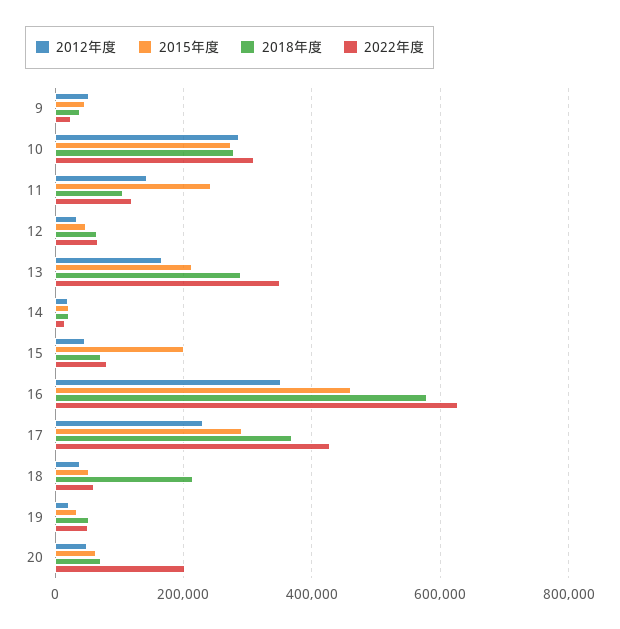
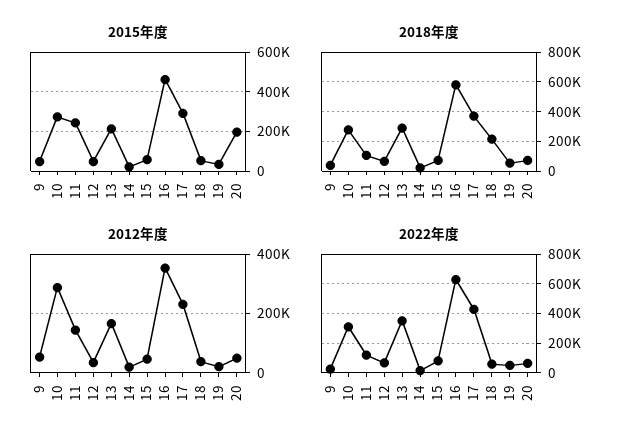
2015年度, 15: 200000 -> 50000
2015年度, 20: 60000 -> 200000
2022年度, 20: 200000 -> 50000

